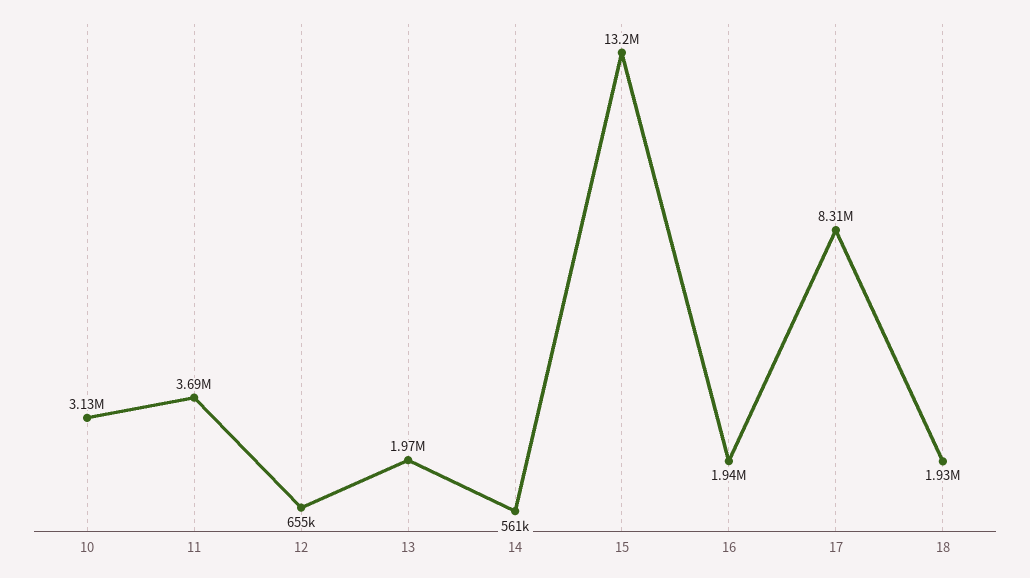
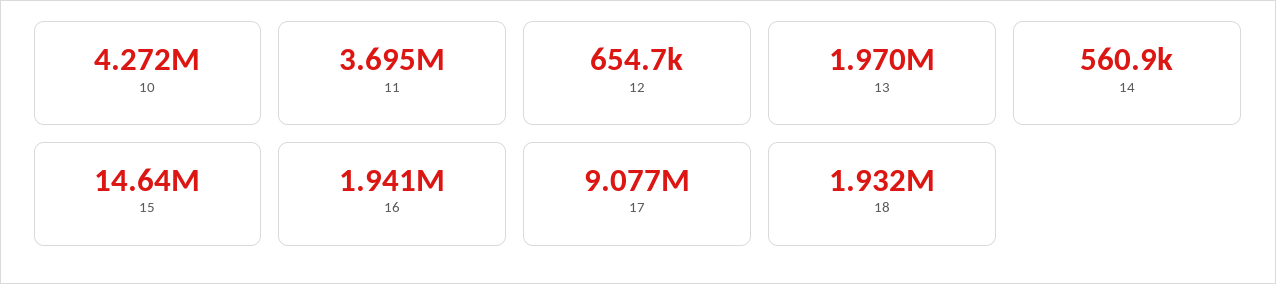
10: 3130000 -> 4272000
15: 13200000 -> 14640000
17: 8310000 -> 9077000

